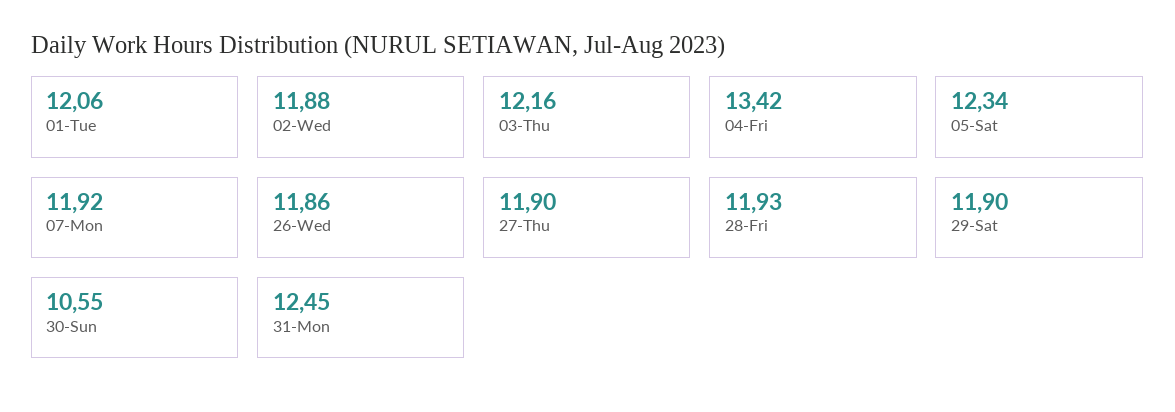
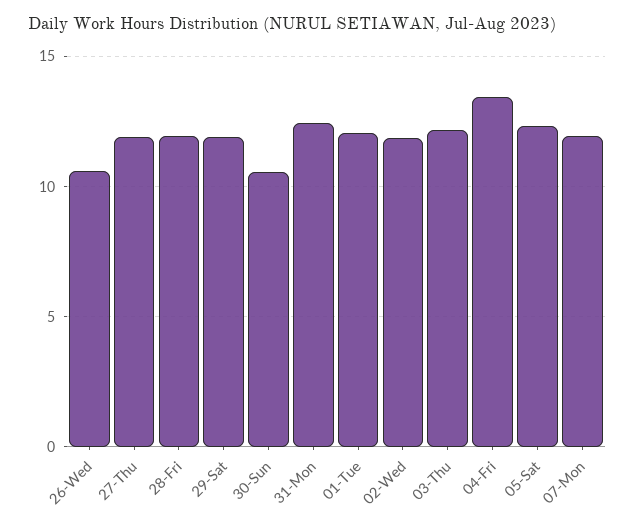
26-Wed: 11.86 -> 10.5

